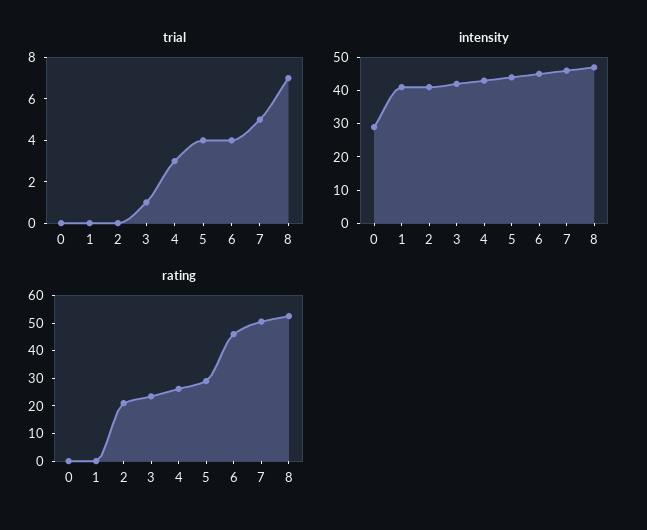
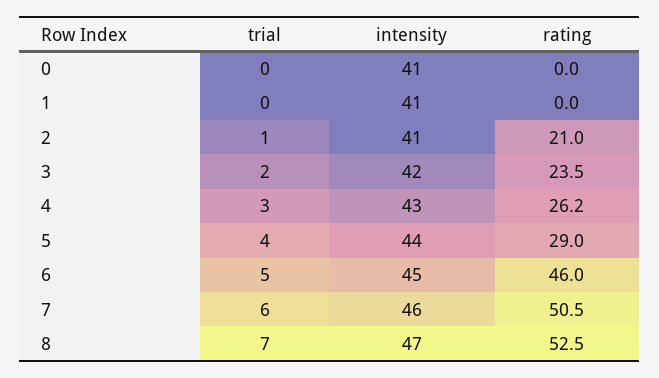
trial, 2: 0 -> 1
trial, 3: 1 -> 2
trial, 6: 4 -> 5
trial, 7: 5 -> 6
intensity, 0: 30 -> 41

